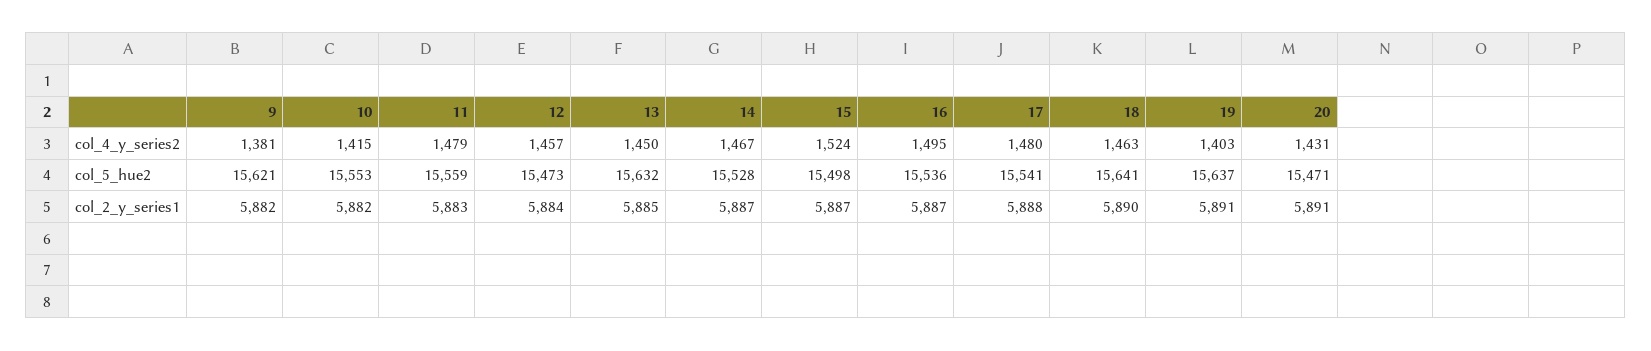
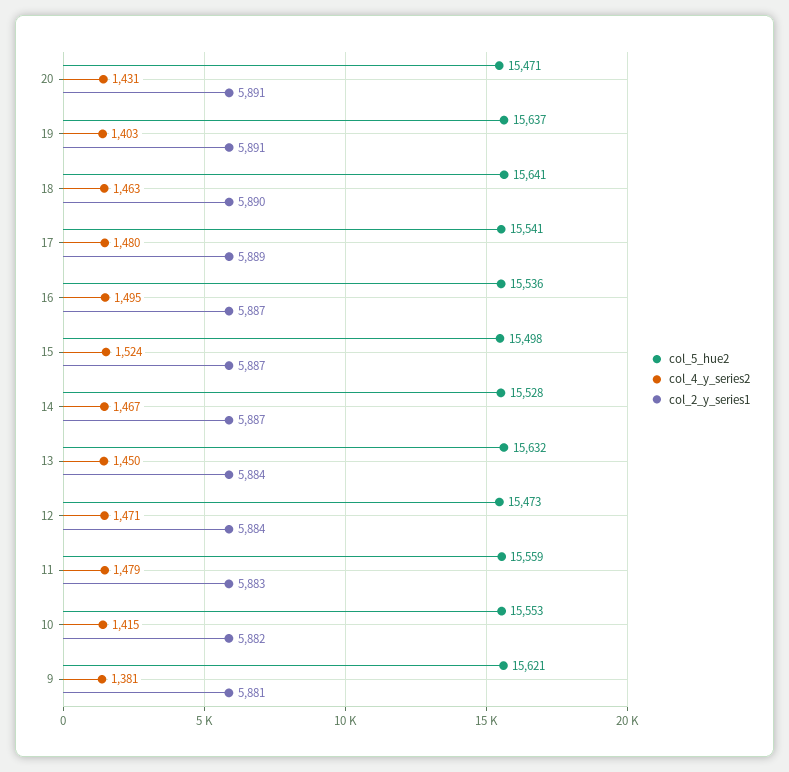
col_4_y_series2, 12: 1457 -> 1471
col_2_y_series1, 9: 5882 -> 5881
col_2_y_series1, 13: 5885 -> 5884
col_2_y_series1, 17: 5888 -> 5889

